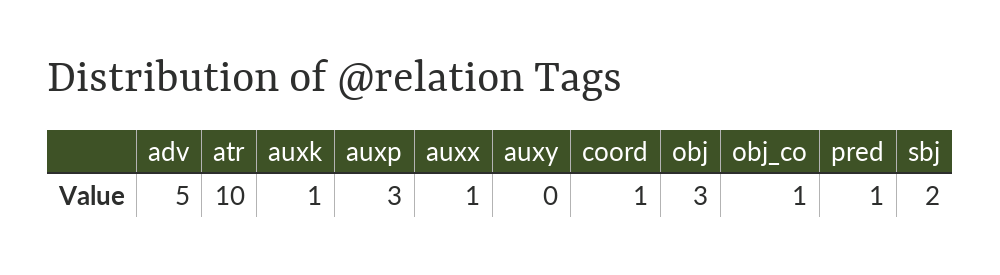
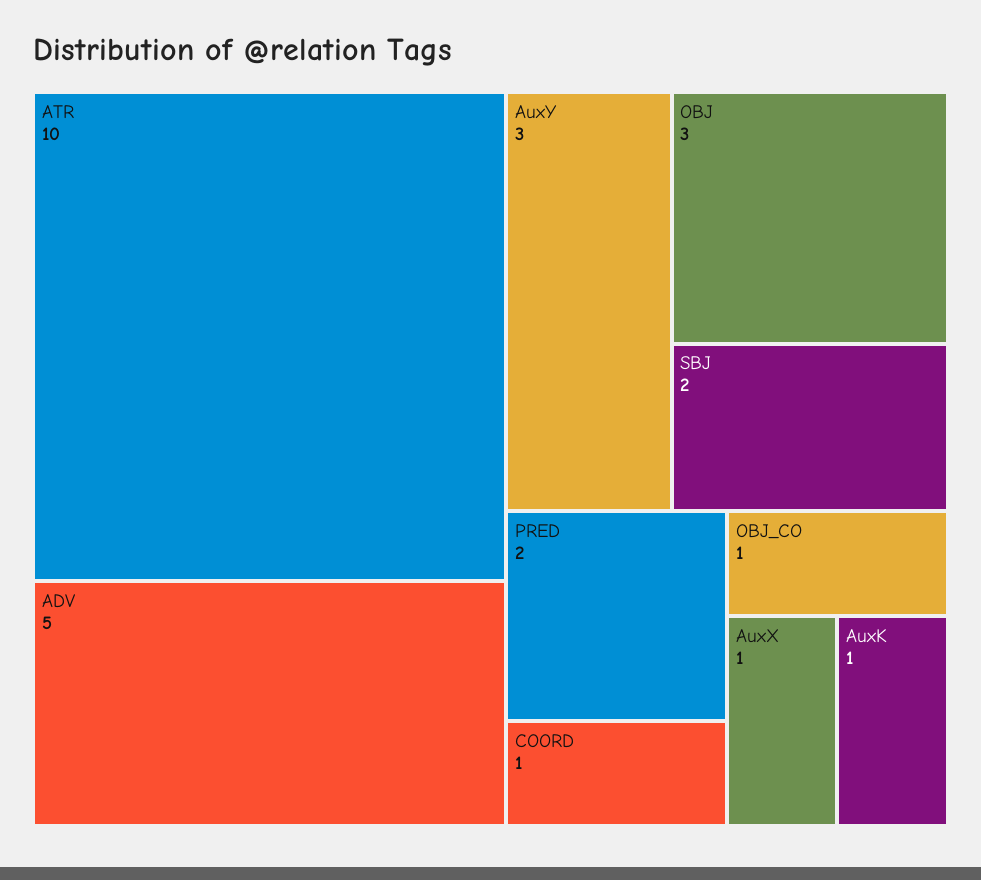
auxp: 3 -> none
auxy: 0 -> 3
pred: 1 -> 2

